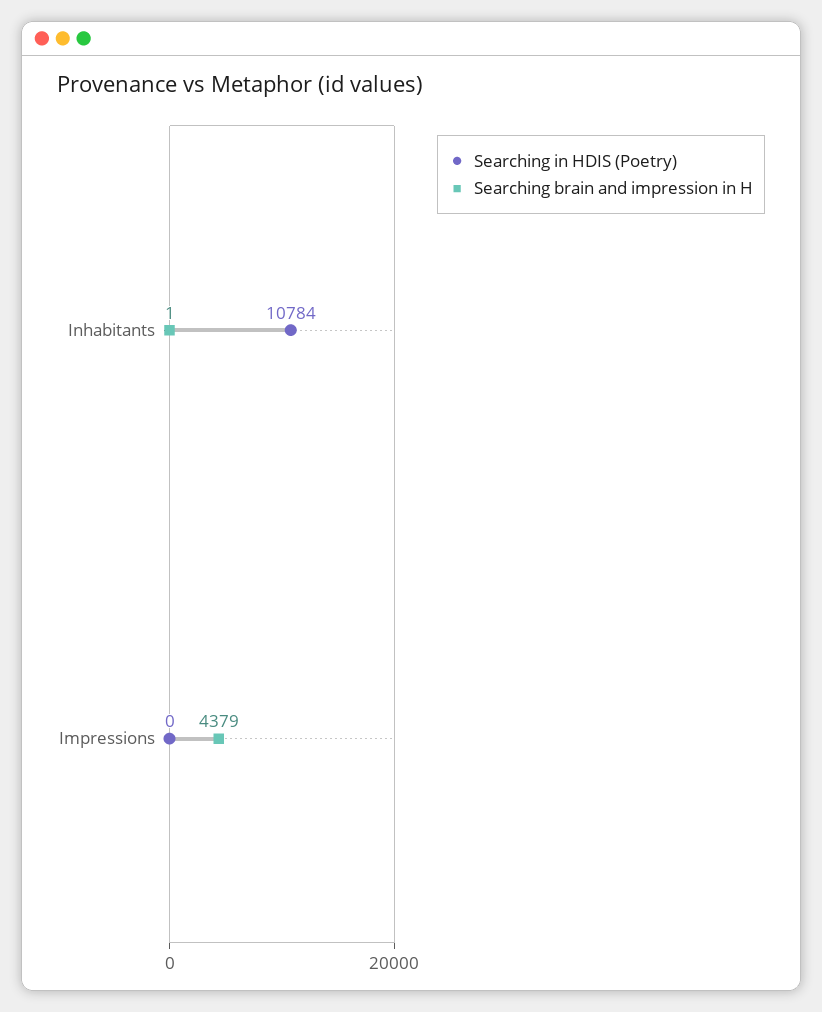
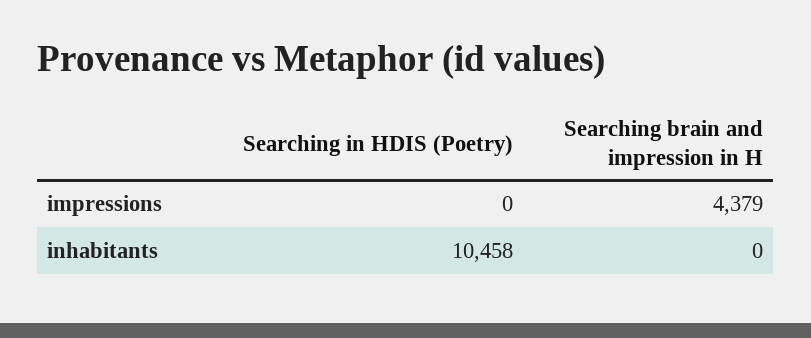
Searching in HDIS (Poetry), Inhabitants: 10784 -> 10458
Searching brain and impression in H, Inhabitants: 1 -> 0

